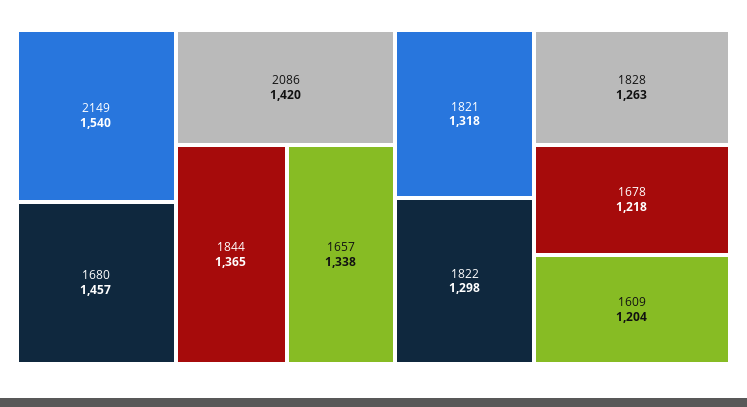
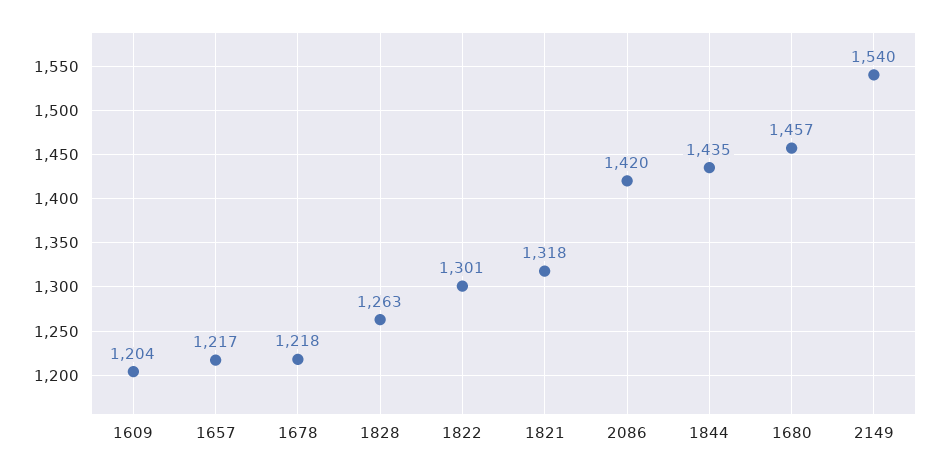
1844: 1365 -> 1435
1657: 1338 -> 1217
1822: 1298 -> 1301

